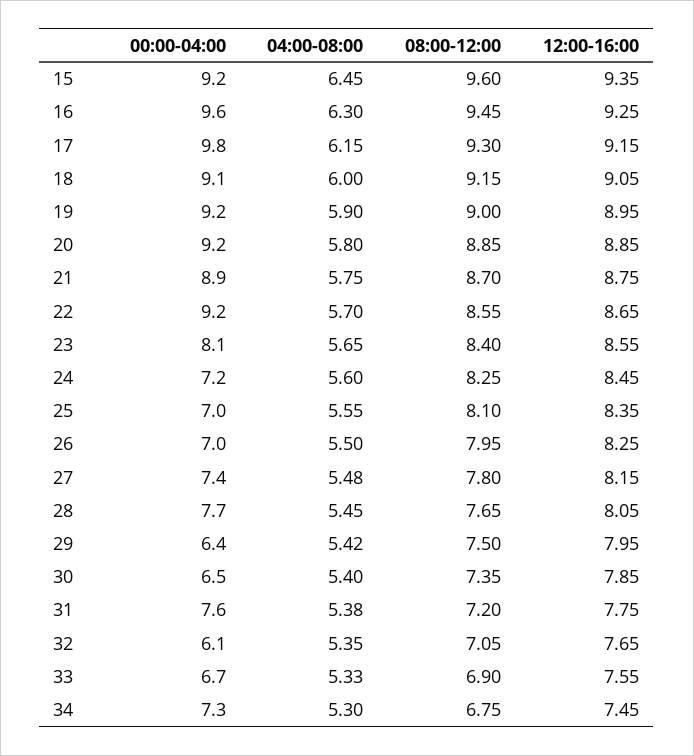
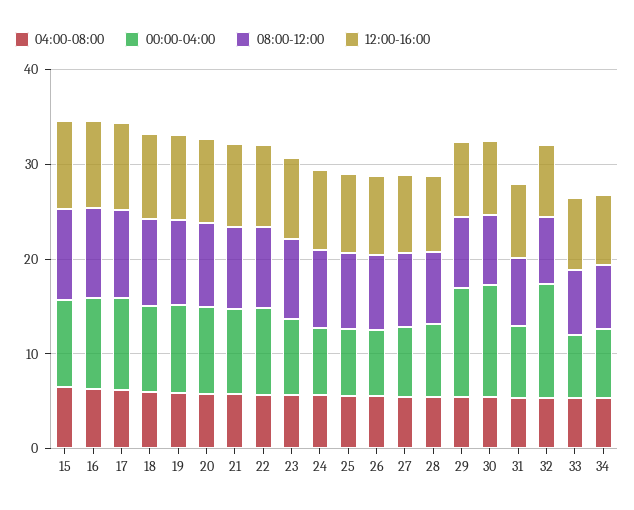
00:00-04:00, 29: 6.4 -> 12
00:00-04:00, 30: 6.5 -> 12
00:00-04:00, 32: 6.1 -> 12

